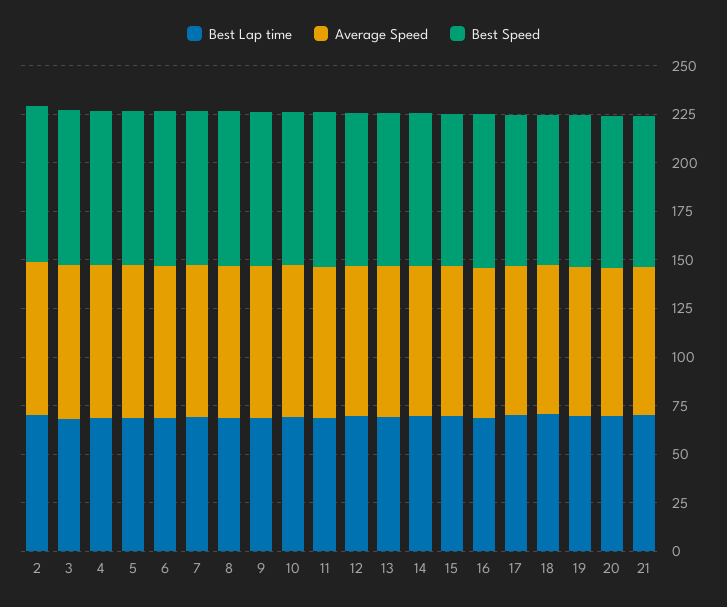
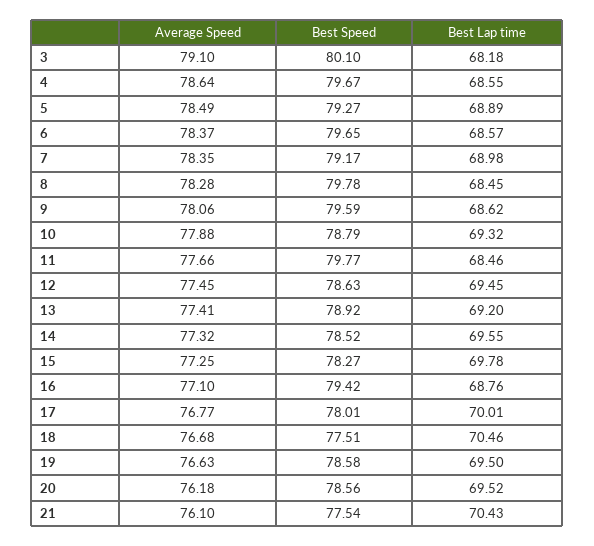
Best Lap time, 2: 70 -> none
Average Speed, 2: 80 -> none
Best Speed, 2: 80 -> none

